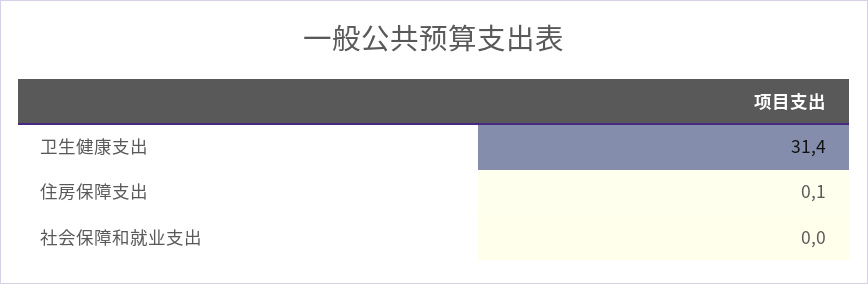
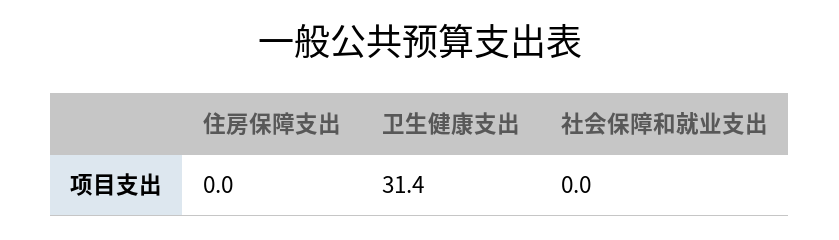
住房保障支出: 0.1 -> 0

